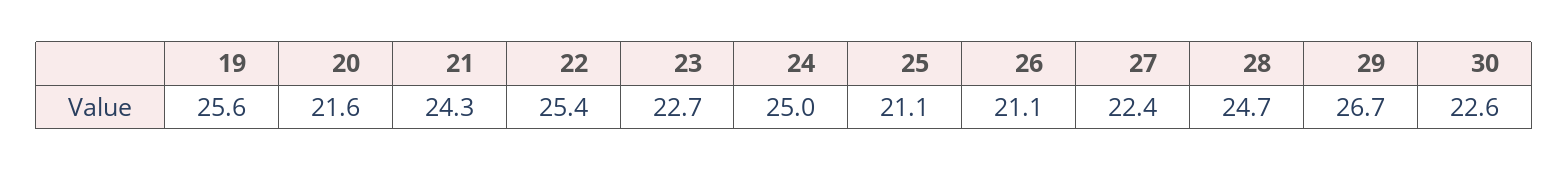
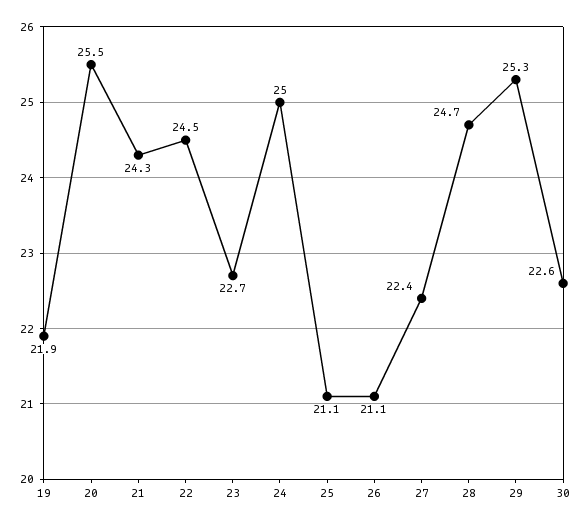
19: 25.6 -> 21.9
20: 21.6 -> 25.5
22: 25.4 -> 24.5
29: 26.7 -> 25.3

